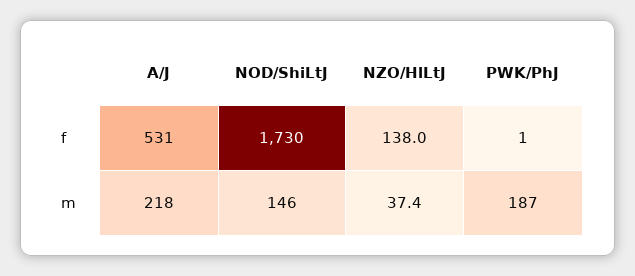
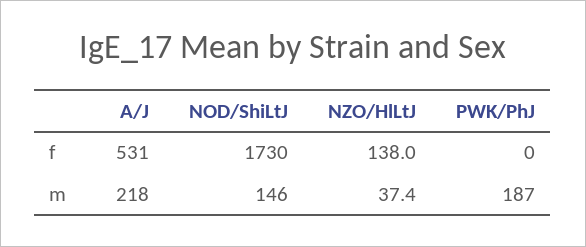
PWK/PhJ, f: 1 -> 0

